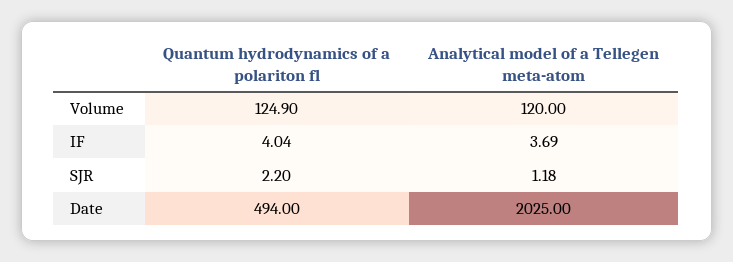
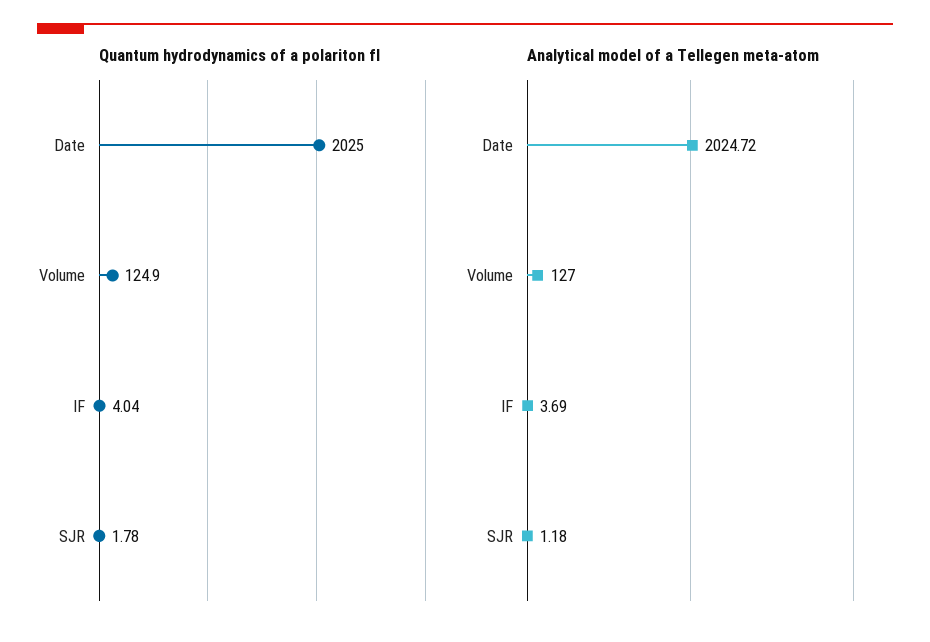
Analytical model of a Tellegen meta-atom, Volume: 120 -> 127
Quantum hydrodynamics of a polariton fl, SJR: 2.2 -> 1.78
Quantum hydrodynamics of a polariton fl, Date: 494 -> 2025
Analytical model of a Tellegen meta-atom, Date: 2025 -> 2024.72

